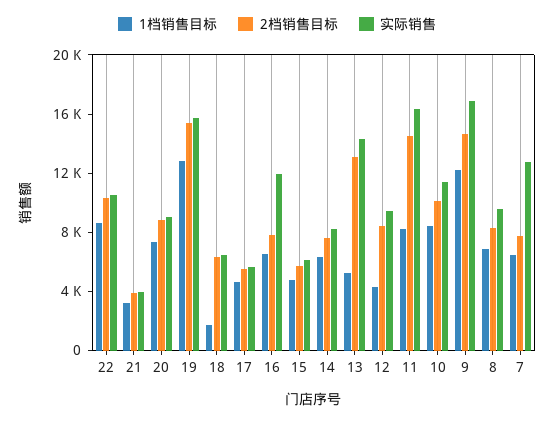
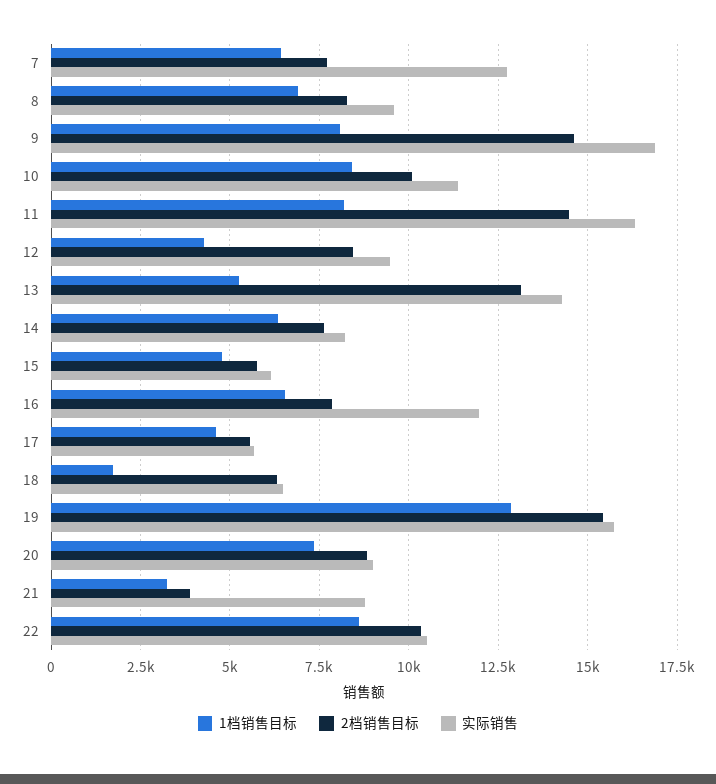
实际销售, 21: 4000 -> 8750
1档销售目标, 9: 12000 -> 8000

